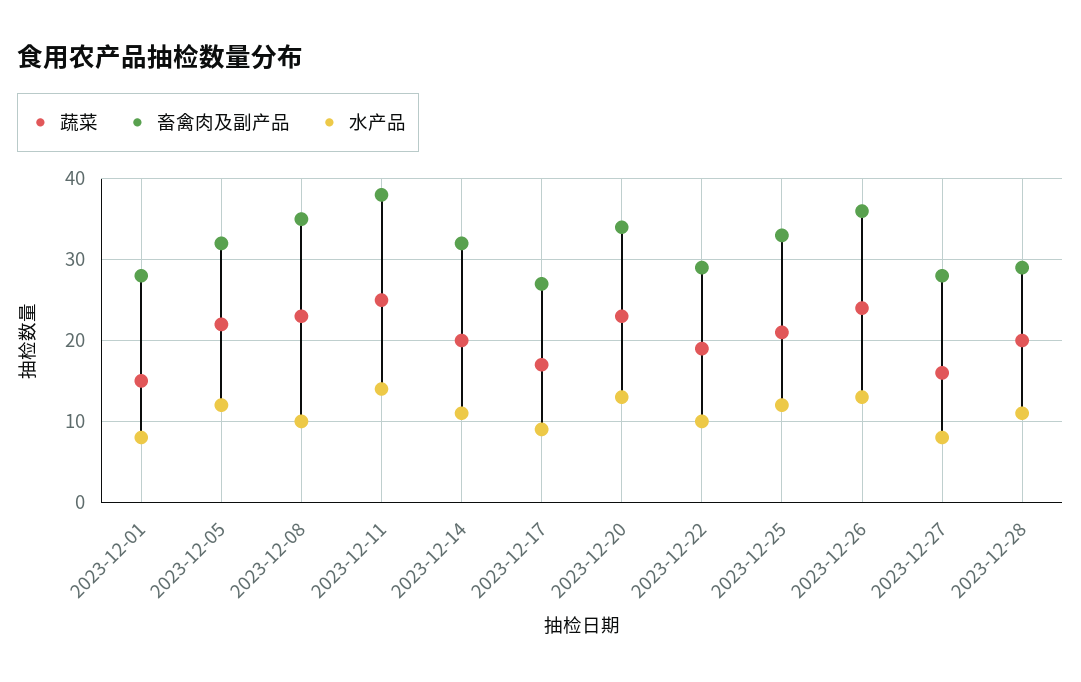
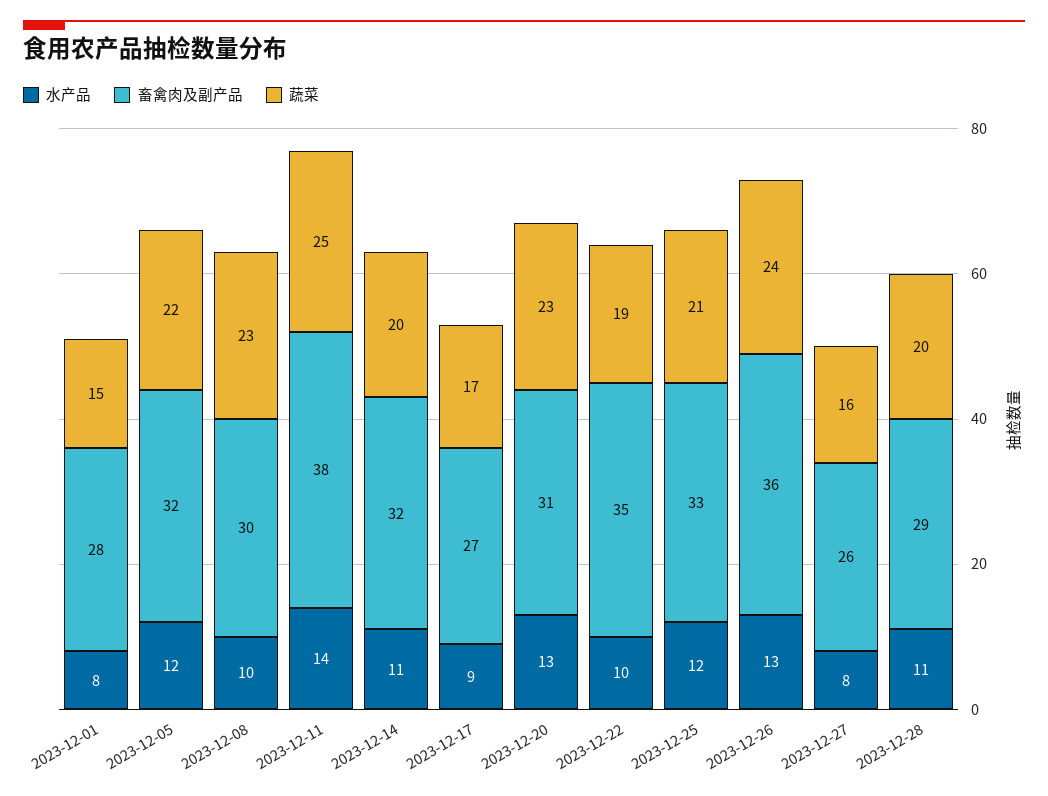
畜禽肉及副产品, 2023-12-08: 35 -> 30
畜禽肉及副产品, 2023-12-20: 34 -> 31
畜禽肉及副产品, 2023-12-22: 29 -> 35
畜禽肉及副产品, 2023-12-27: 28 -> 26

